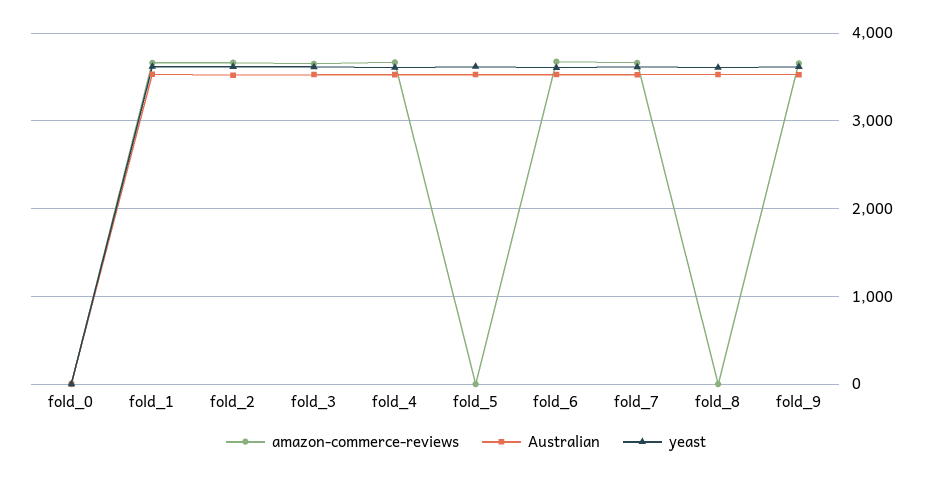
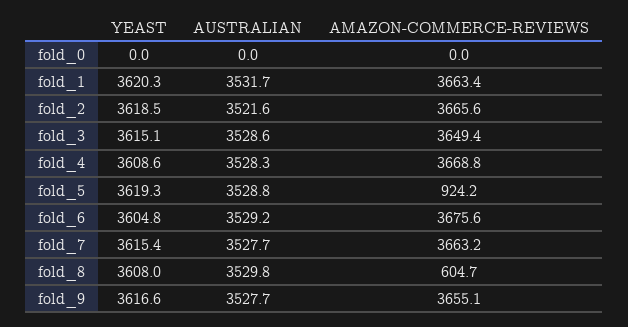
amazon-commerce-reviews, fold_5: 0 -> 924.2
amazon-commerce-reviews, fold_8: 0 -> 604.7

